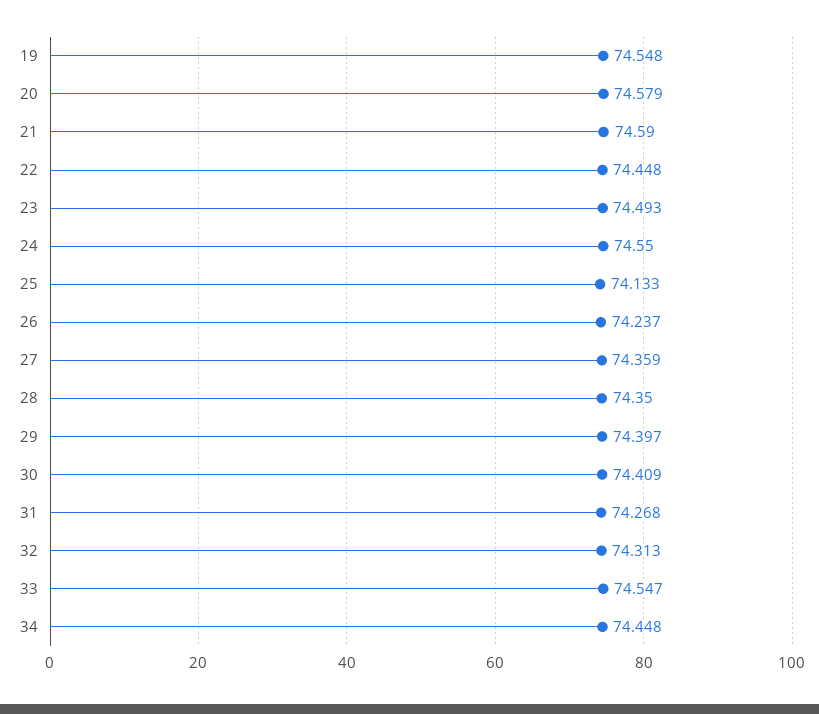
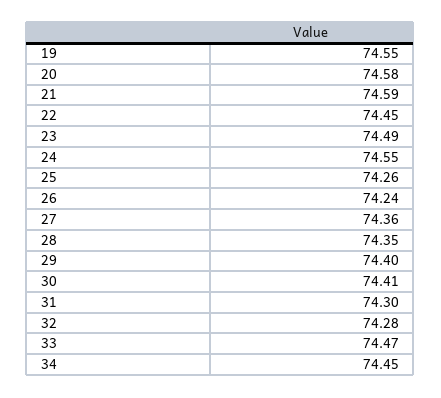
25: 74.133 -> 74.26
31: 74.268 -> 74.3
32: 74.313 -> 74.28
33: 74.547 -> 74.47

